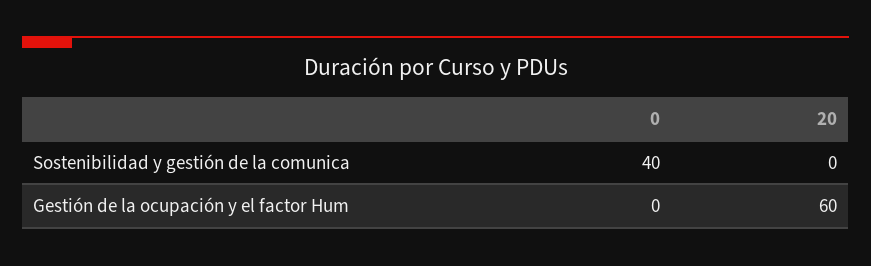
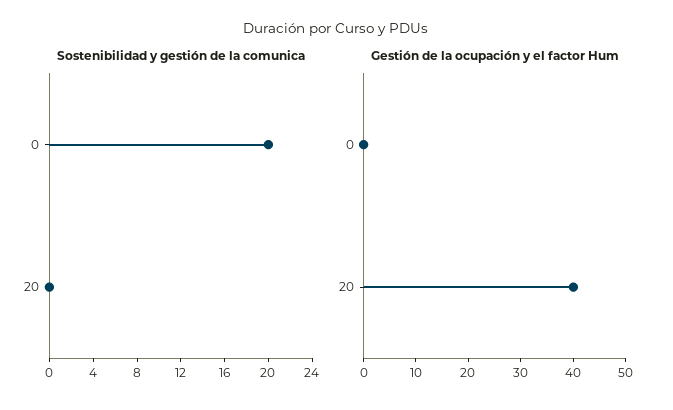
Sostenibilidad y gestión de la comunica, 0: 40 -> 20
Gestión de la ocupación y el factor Hum, 20: 60 -> 40

